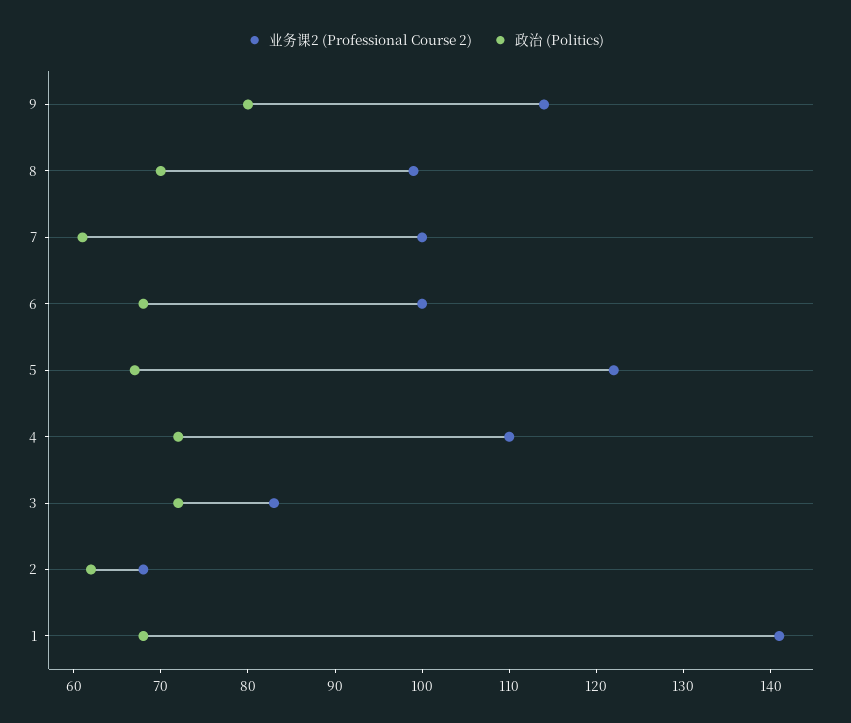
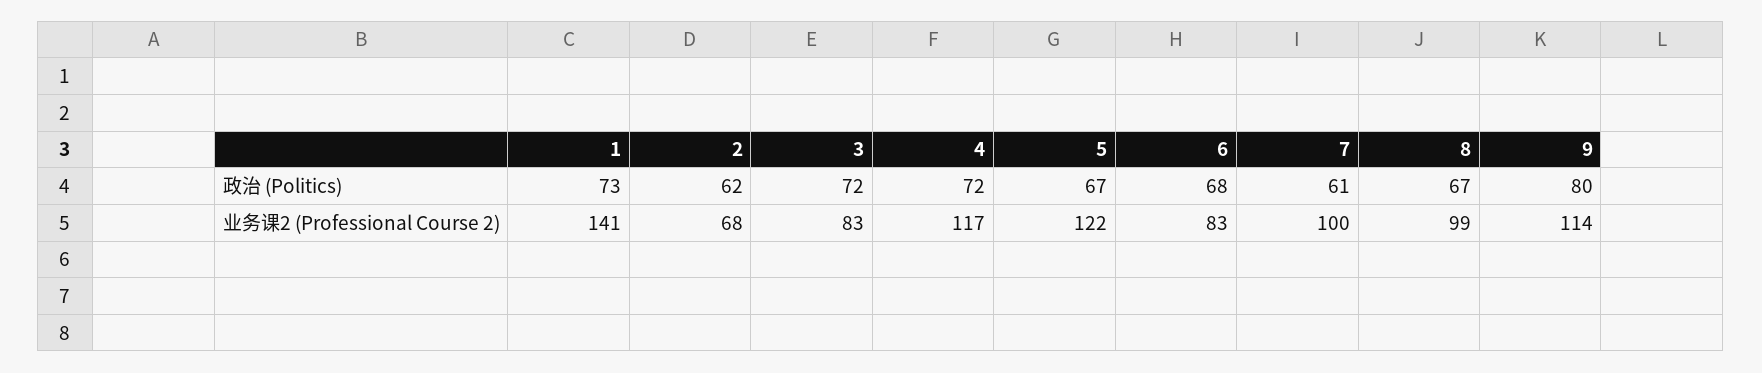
政治 (Politics), 8: 70 -> 67
业务课2 (Professional Course 2), 6: 100 -> 83
业务课2 (Professional Course 2), 4: 110 -> 117
政治 (Politics), 1: 68 -> 73

